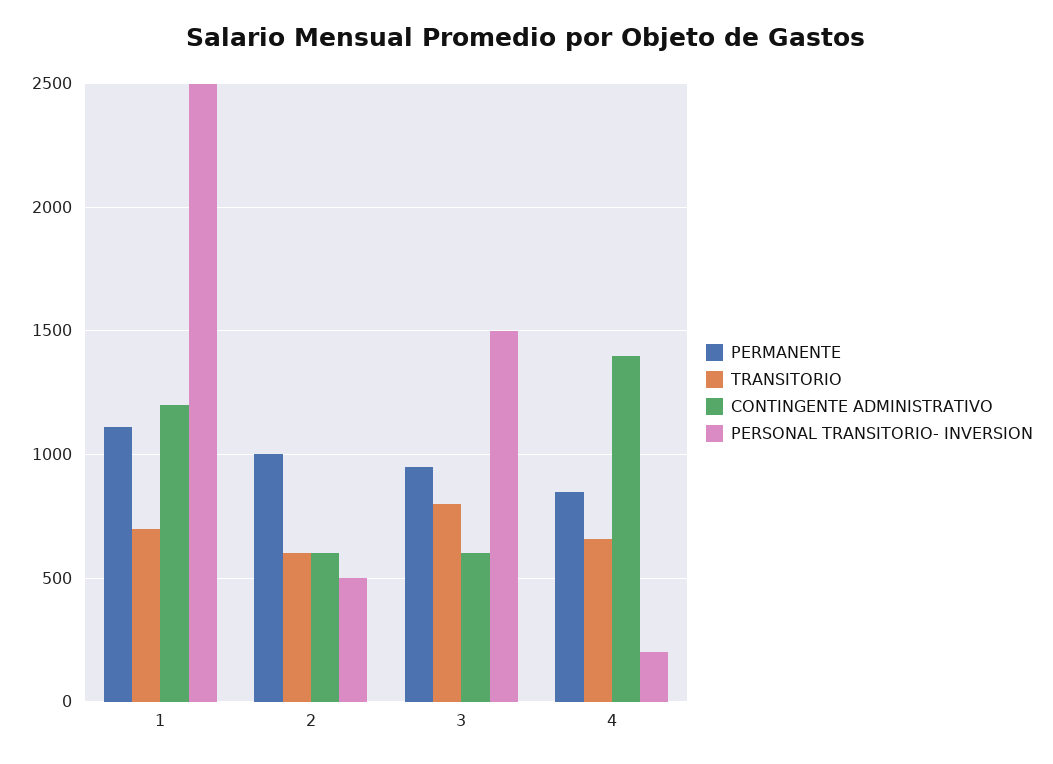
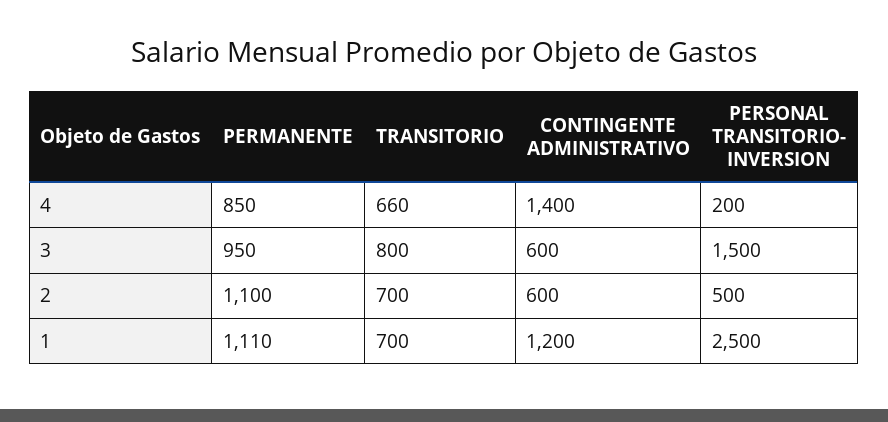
PERMANENTE, 2: 1000 -> 1100
TRANSITORIO, 2: 600 -> 700

